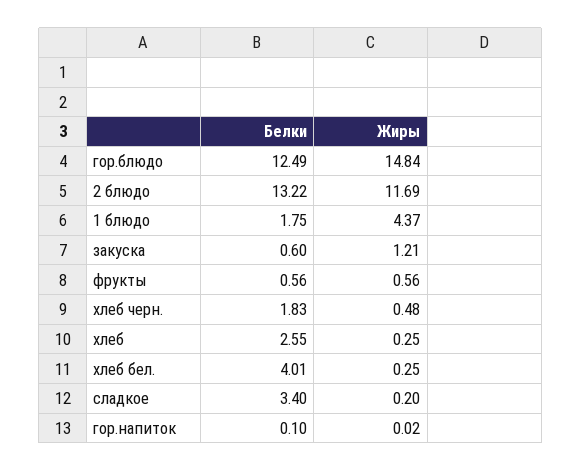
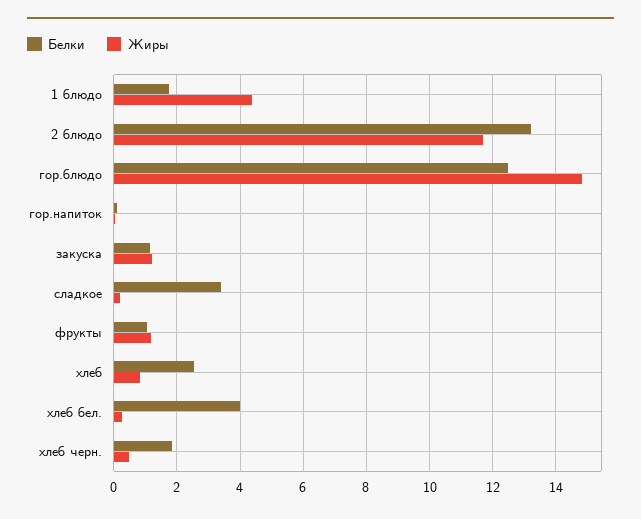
Белки, закуска: 0.6 -> 1.2
Белки, фрукты: 0.56 -> 1
Жиры, фрукты: 0.56 -> 1.2
Жиры, хлеб: 0.25 -> 0.8

